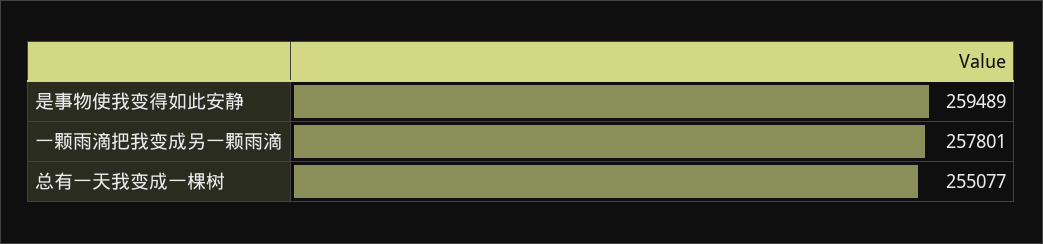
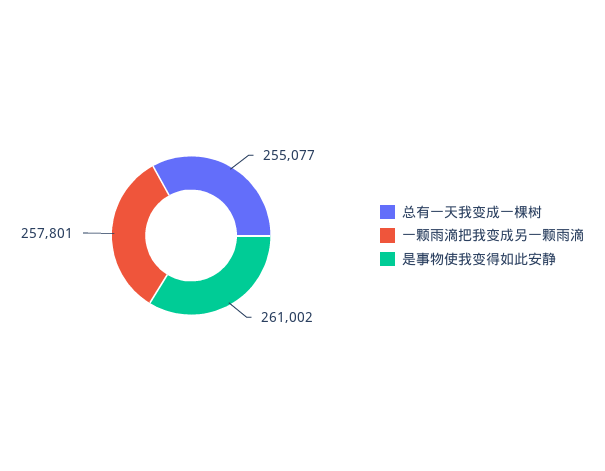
是事物使我变得如此安静: 259489 -> 261002

